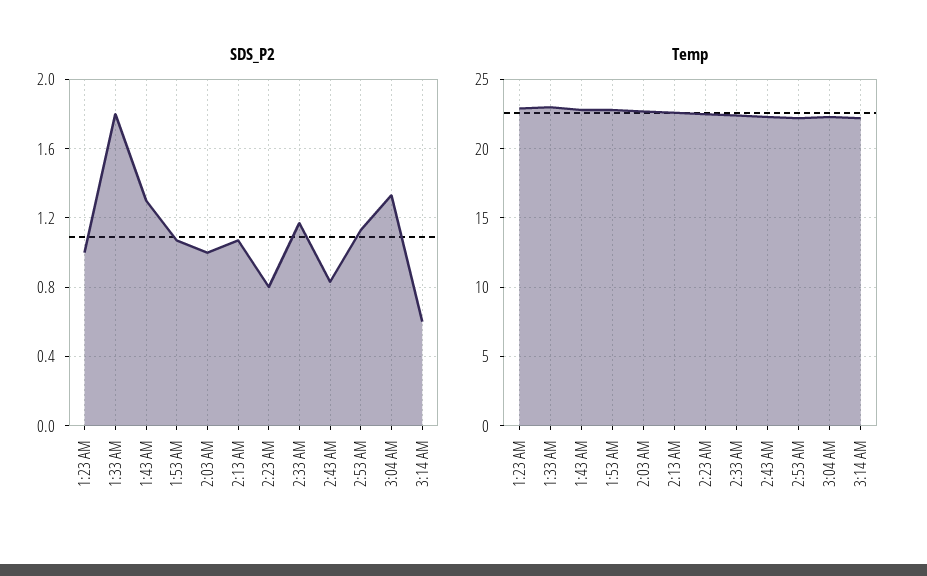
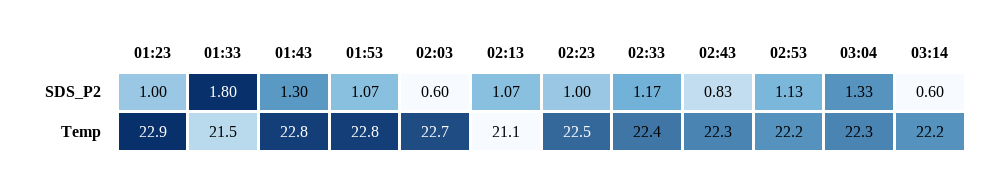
SDS_P2, 2:03 AM: 1 -> 0.6
SDS_P2, 2:23 AM: 0.8 -> 1
Temp, 1:33 AM: 23 -> 21.5
Temp, 2:13 AM: 22.5 -> 21.1

